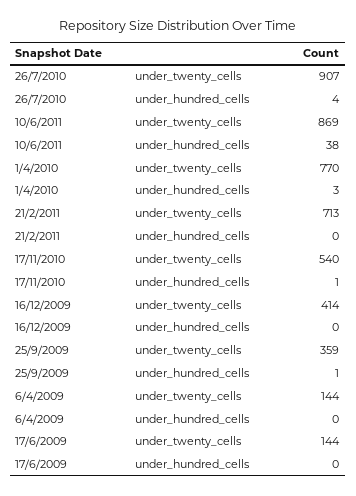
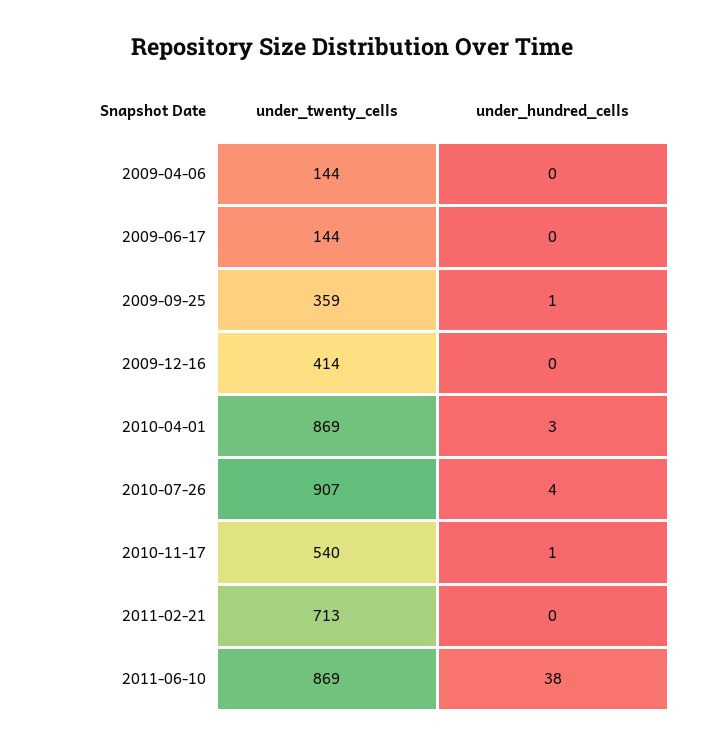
1/4/2010, under_twenty_cells: 770 -> 869

